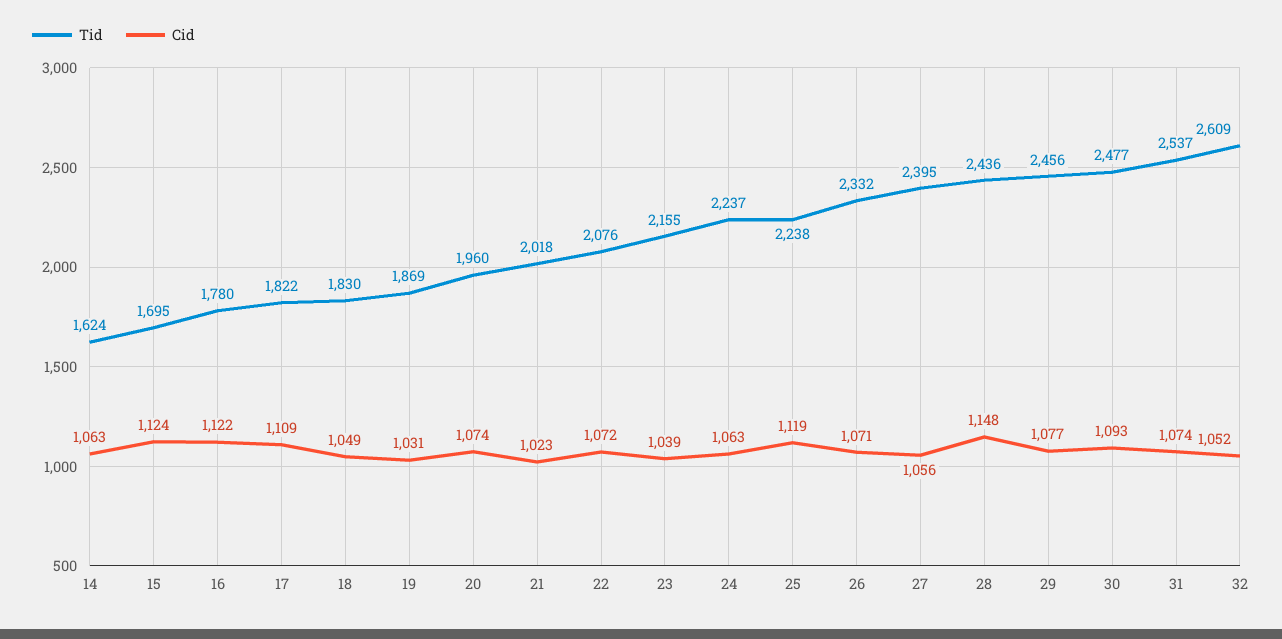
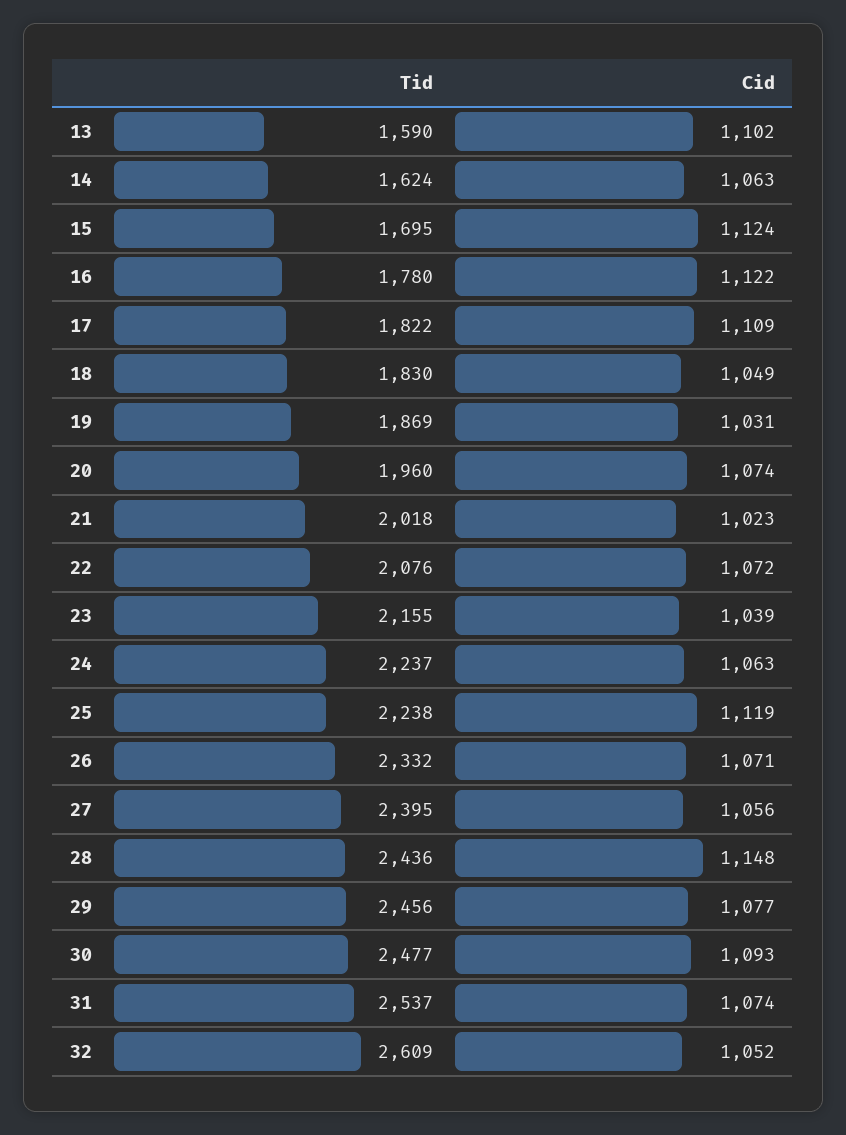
Tid, 13: none -> 1590
Cid, 13: none -> 1102

